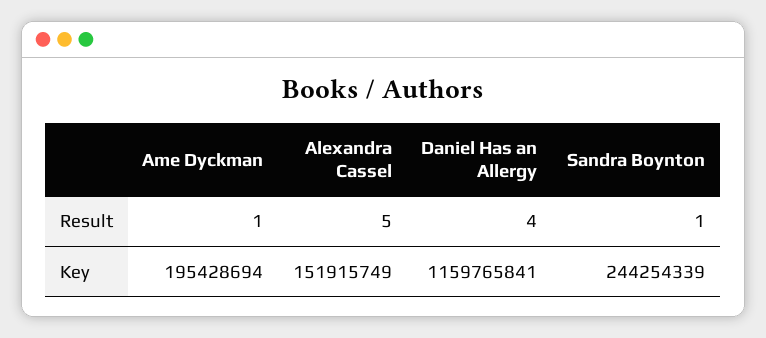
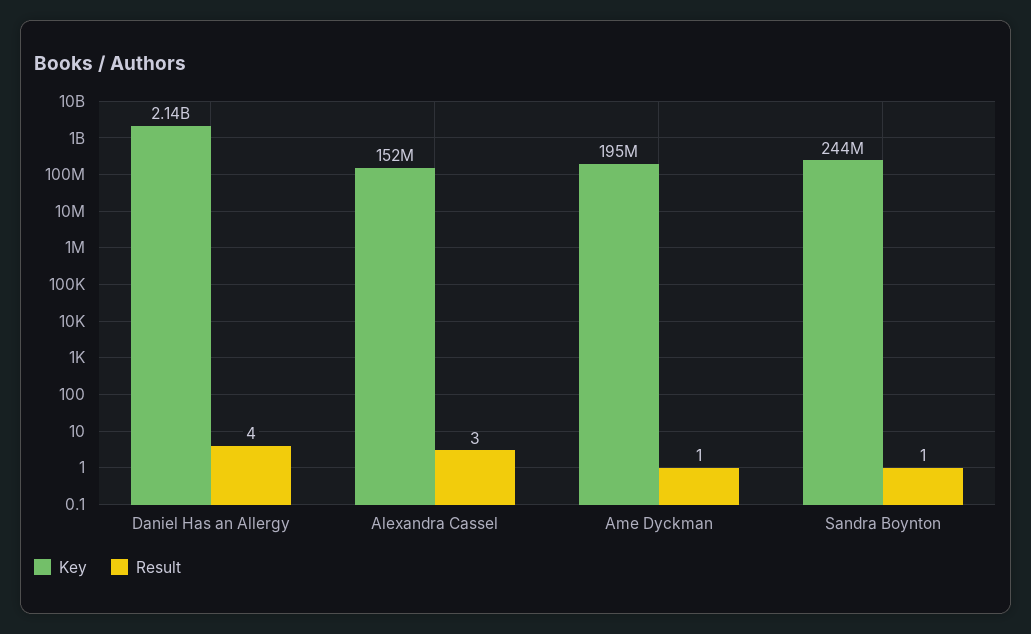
Result, Alexandra Cassel: 5 -> 3
Key, Daniel Has an Allergy: 1159765841 -> 2140000000

